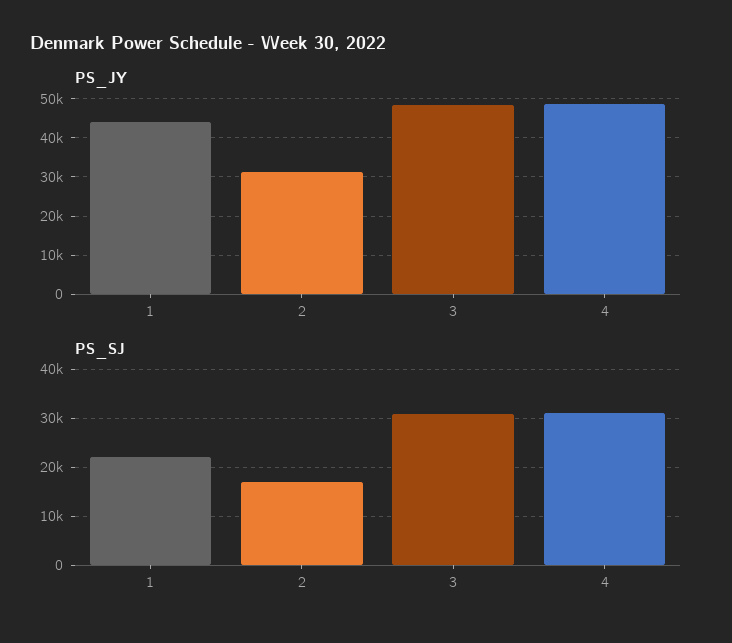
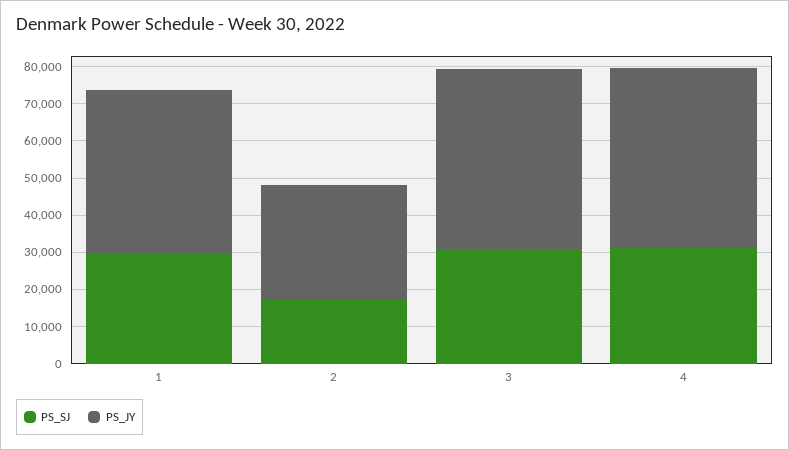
PS_SJ, 1: 22000 -> 30000

